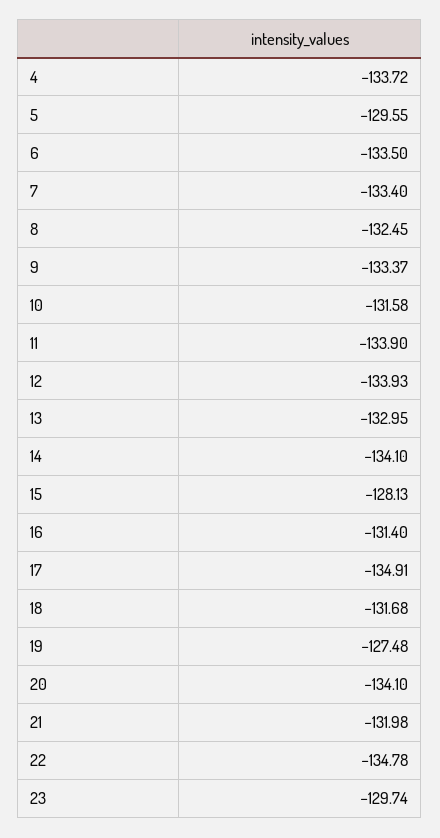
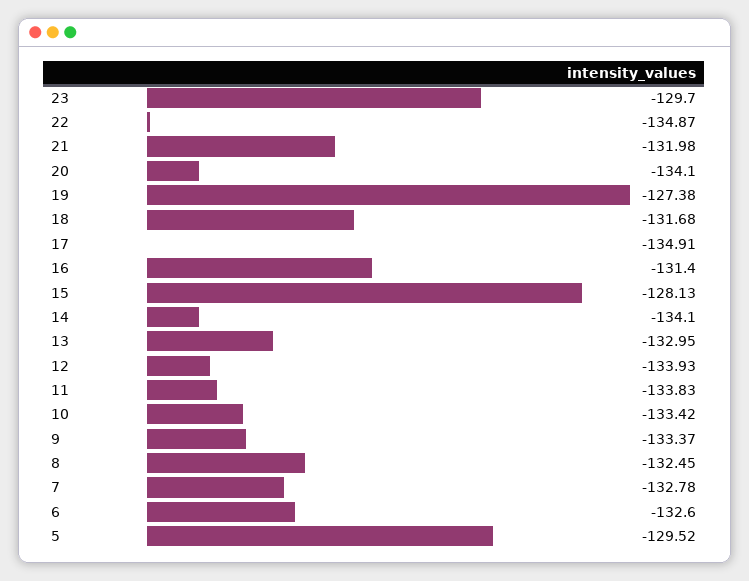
4: -133.72 -> none
5: -129.55 -> -129.52
6: -133.5 -> -132.6
7: -133.4 -> -132.78
10: -131.58 -> -133.42
11: -133.9 -> -133.83
19: -127.48 -> -127.38
22: -134.78 -> -134.87
23: -129.74 -> -129.7

